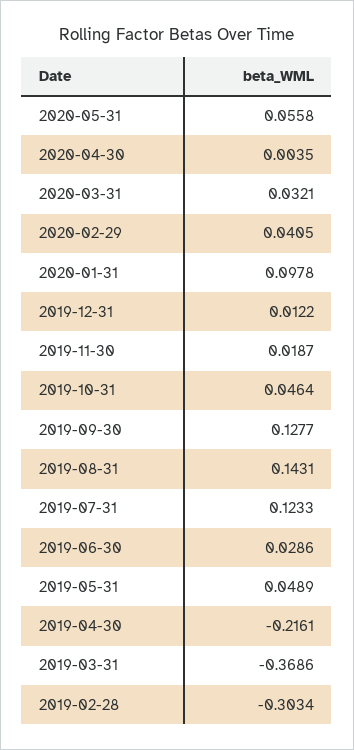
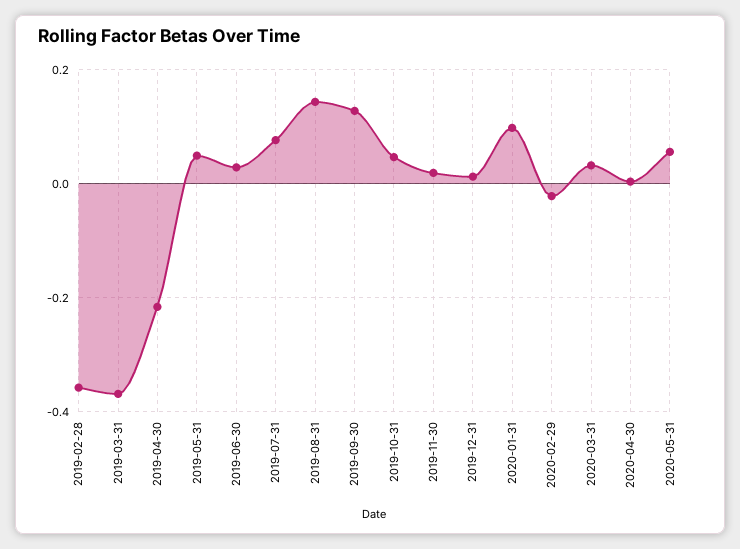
2020-02-29: 0.0405 -> -0.02
2019-07-31: 0.1233 -> 0.08
2019-02-28: -0.3034 -> -0.36

